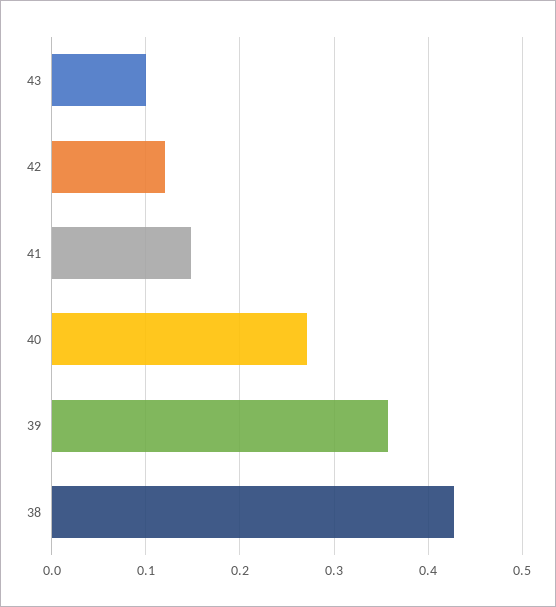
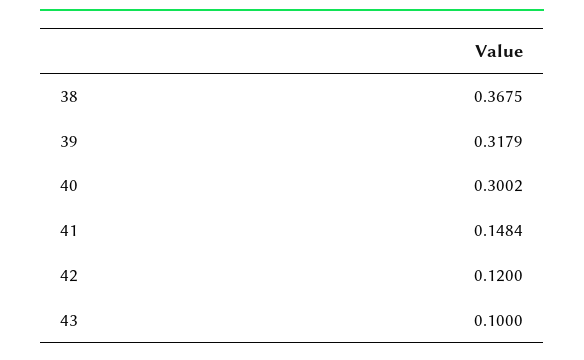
40: 0.27 -> 0.3002
39: 0.36 -> 0.3179
38: 0.43 -> 0.3675

